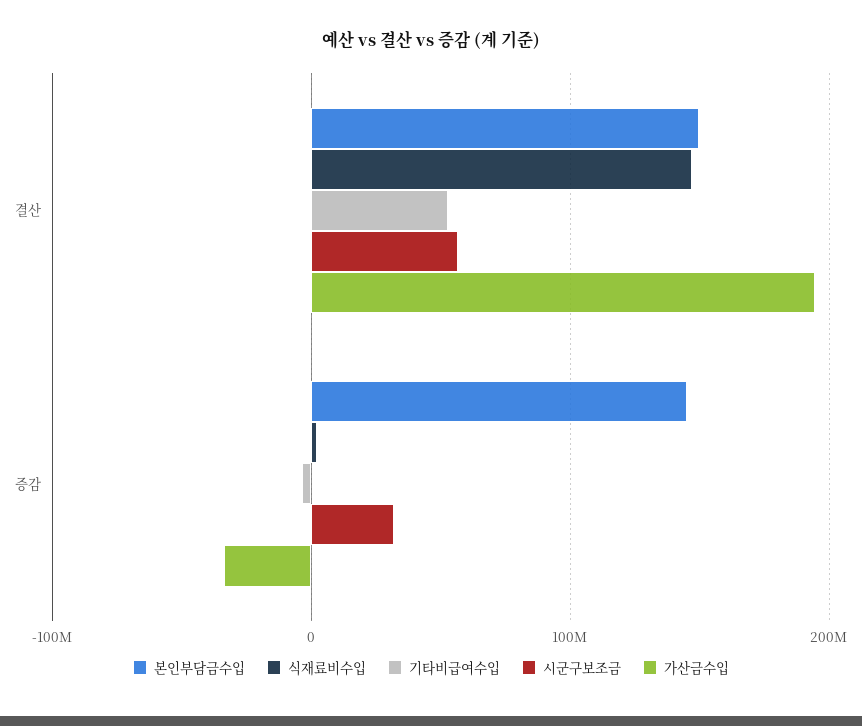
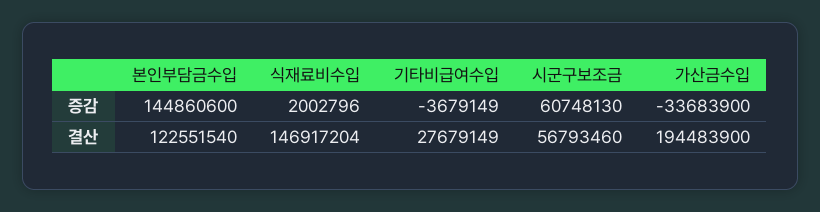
본인부담금수입, 결산: 150000000 -> 122551540
기타비급여수입, 결산: 50000000 -> 27679149
시군구보조금, 증감: 30000000 -> 60748130

